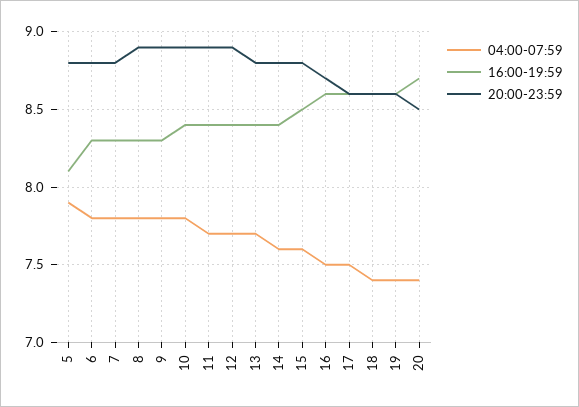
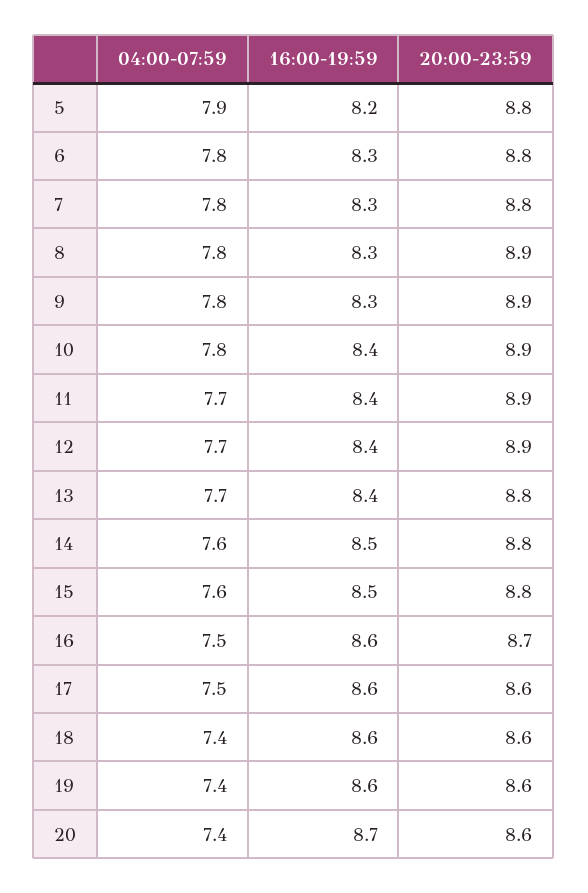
16:00-19:59, 5: 8.1 -> 8.2
16:00-19:59, 14: 8.4 -> 8.5
20:00-23:59, 20: 8.5 -> 8.6

